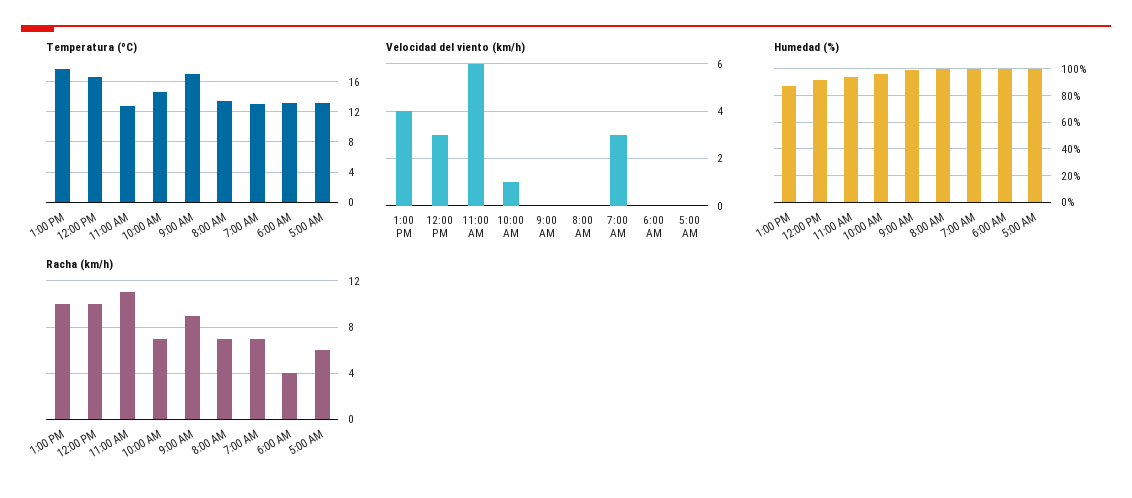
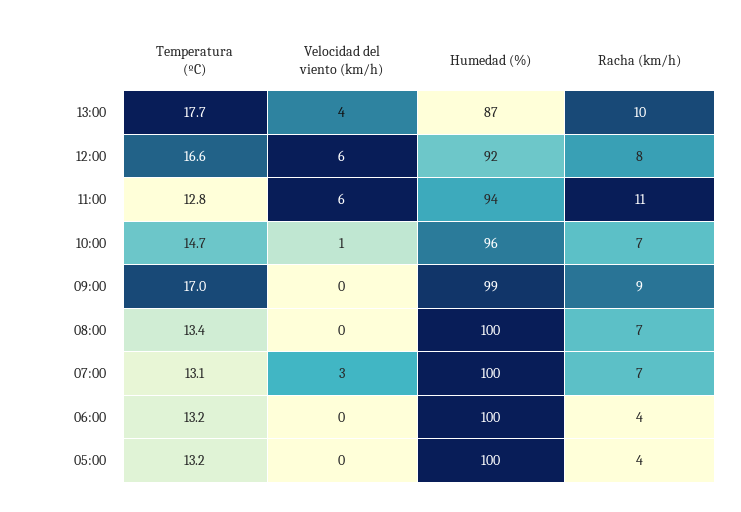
Velocidad del viento (km/h), 12:00 PM: 3 -> 6
Racha (km/h), 12:00 PM: 10 -> 8
Racha (km/h), 5:00 AM: 6 -> 4

